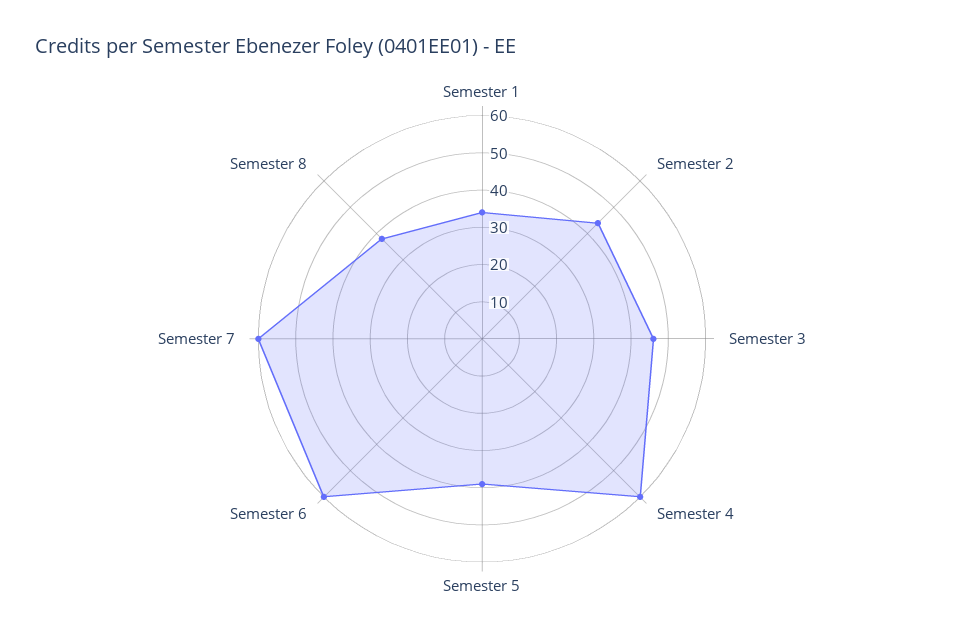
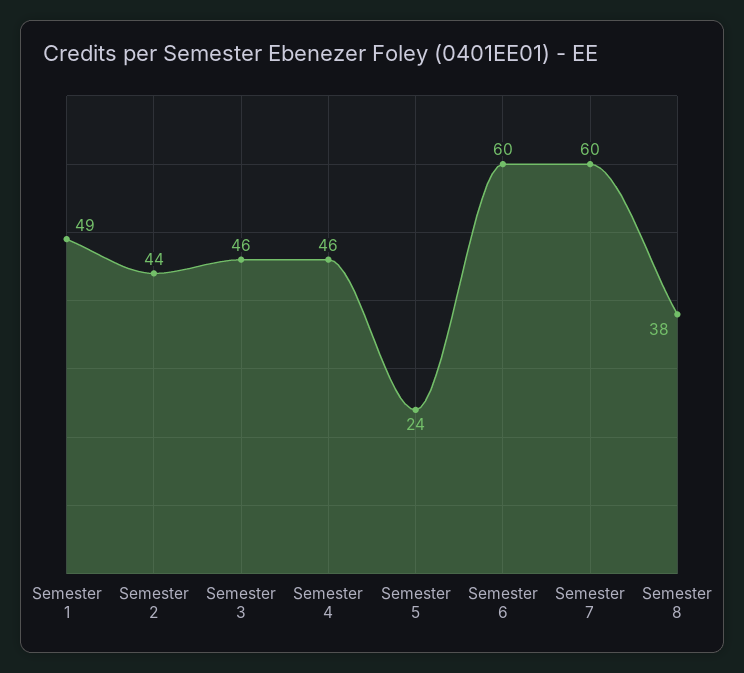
Semester 1: 35 -> 49
Semester 4: 60 -> 46
Semester 5: 40 -> 24

